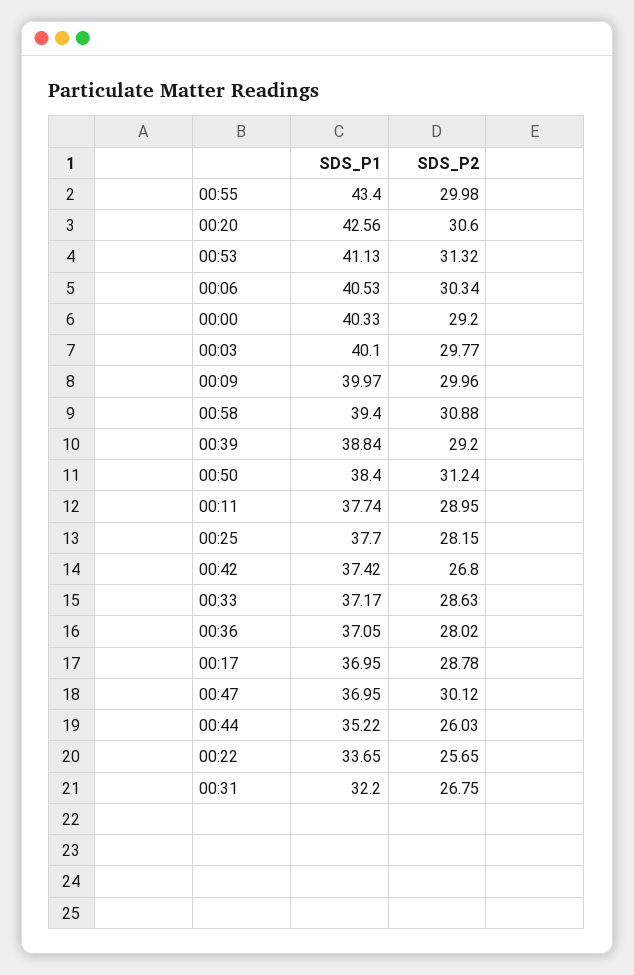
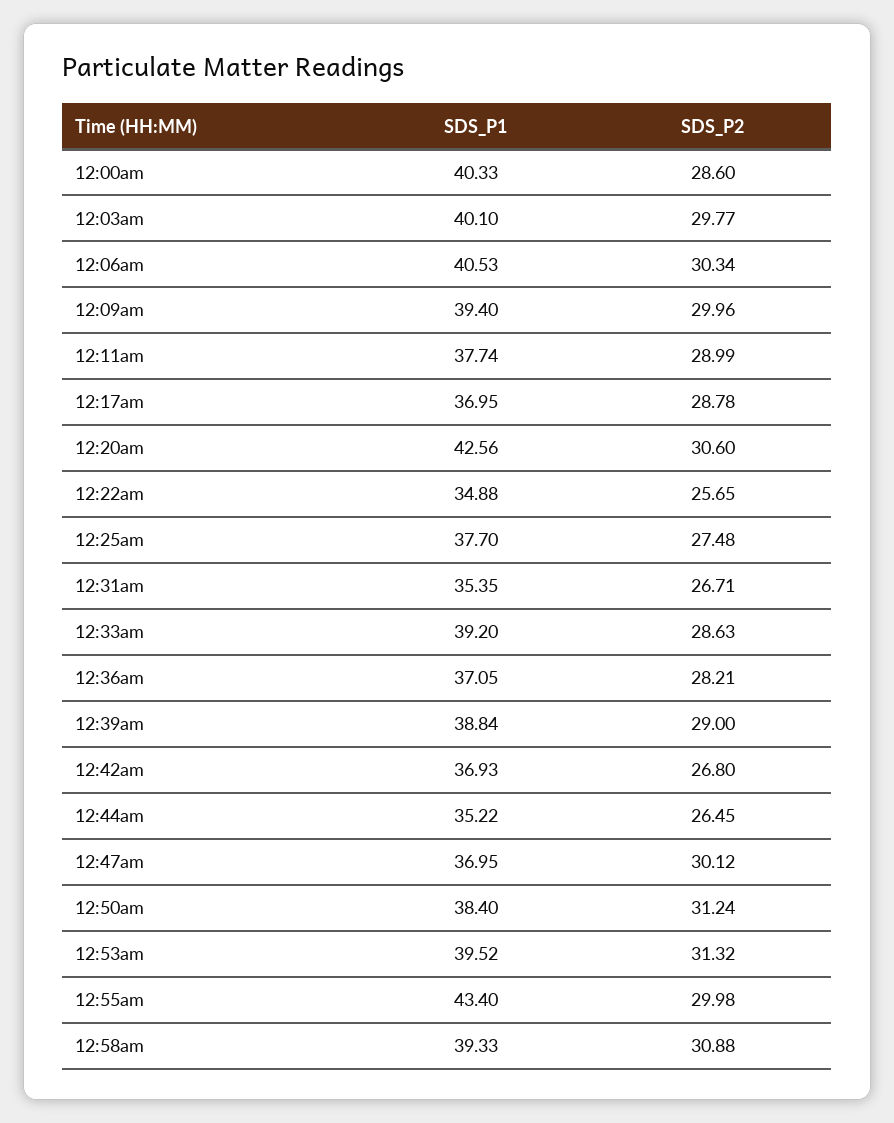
SDS_P1, 00:53: 41.13 -> 39.52
SDS_P2, 00:00: 29.2 -> 28.6
SDS_P1, 00:09: 39.97 -> 39.4
SDS_P1, 00:58: 39.4 -> 39.33
SDS_P2, 00:39: 29.2 -> 29
SDS_P2, 00:11: 28.95 -> 28.99
SDS_P2, 00:25: 28.15 -> 27.48
SDS_P1, 00:42: 37.42 -> 36.93
SDS_P1, 00:33: 37.17 -> 39.2
SDS_P2, 00:36: 28.02 -> 28.21
SDS_P2, 00:44: 26.03 -> 26.45
SDS_P1, 00:22: 33.65 -> 34.88
SDS_P1, 00:31: 32.2 -> 35.35
SDS_P2, 00:31: 26.75 -> 26.71

